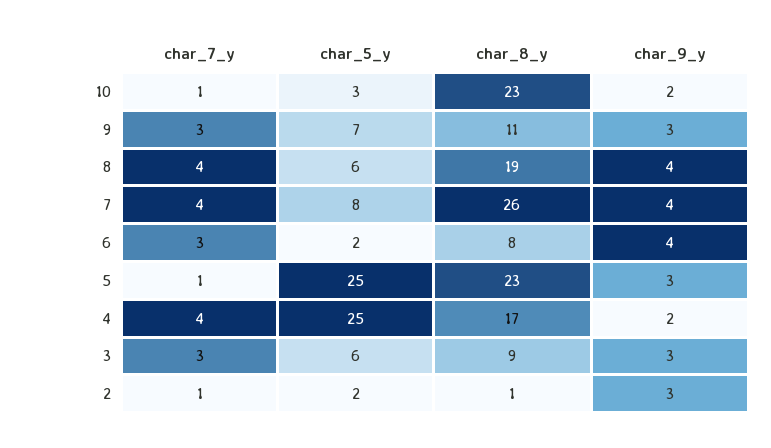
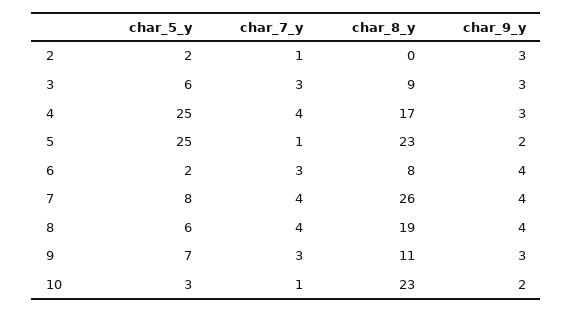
char_9_y, 5: 3 -> 2
char_9_y, 4: 2 -> 3
char_8_y, 2: 1 -> 0

